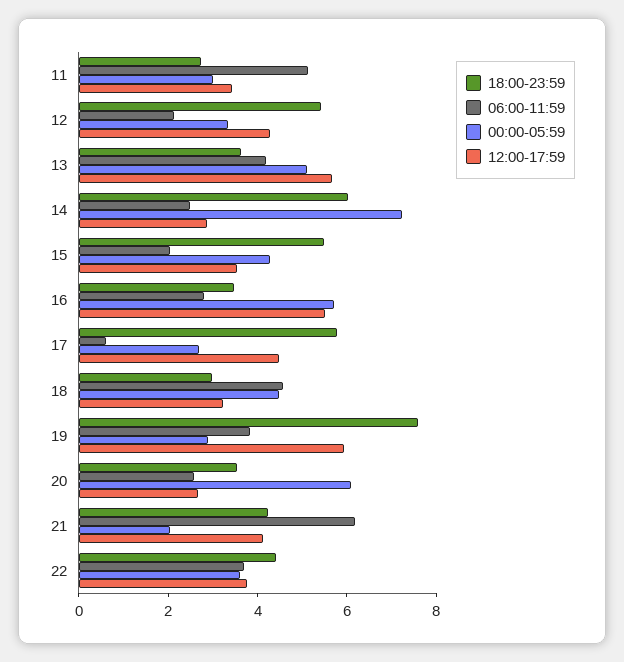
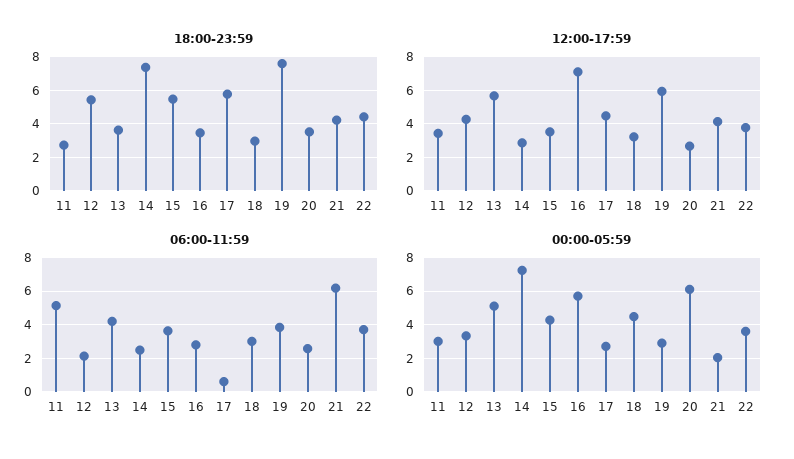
18:00-23:59, 14: 6 -> 7.5
06:00-11:59, 15: 2 -> 3.5
12:00-17:59, 16: 5.5 -> 7
06:00-11:59, 18: 4.5 -> 3

